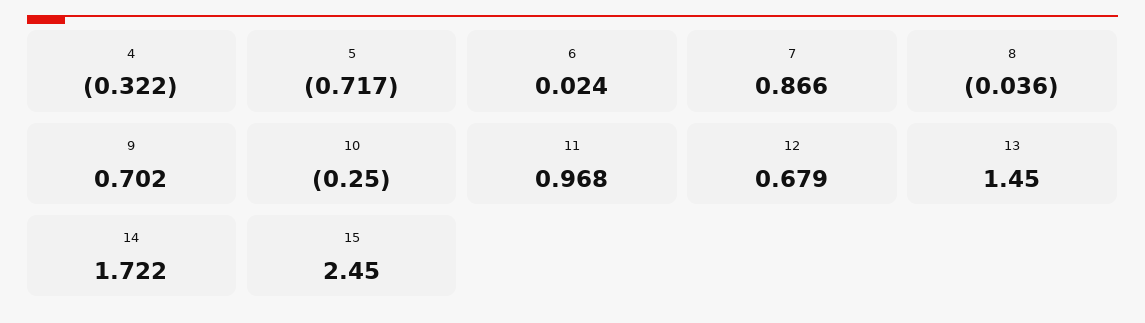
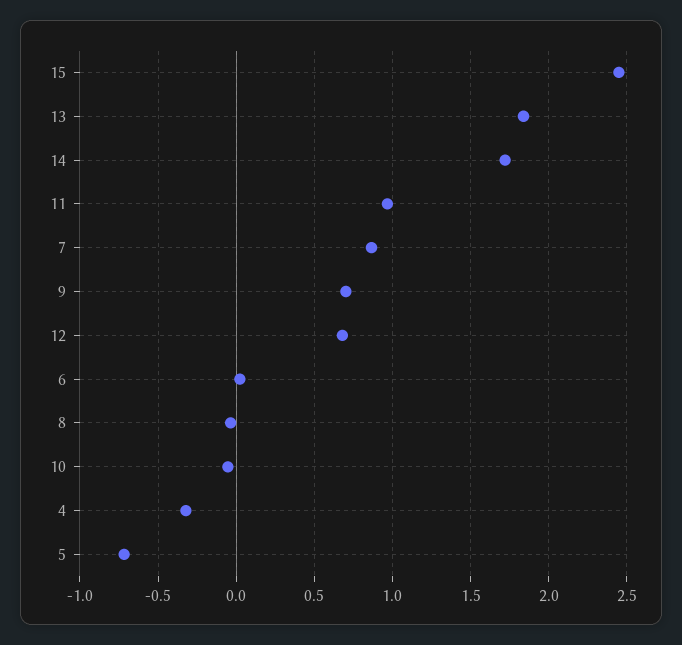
10: -0.25 -> -0.05
13: 1.45 -> 1.85

